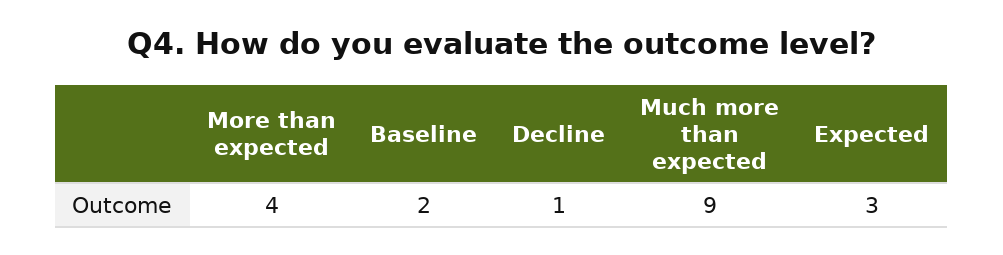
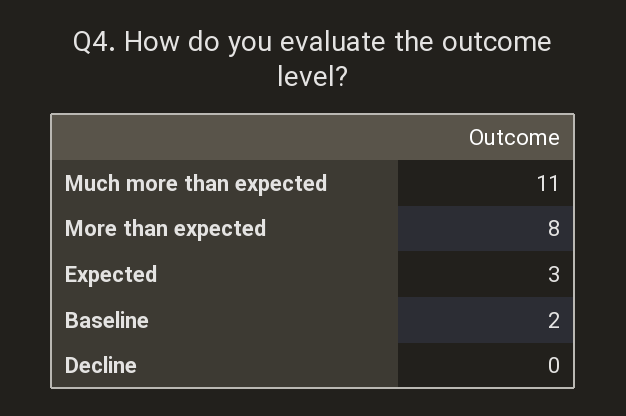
More than expected: 4 -> 8
Decline: 1 -> 0
Much more than expected: 9 -> 11

